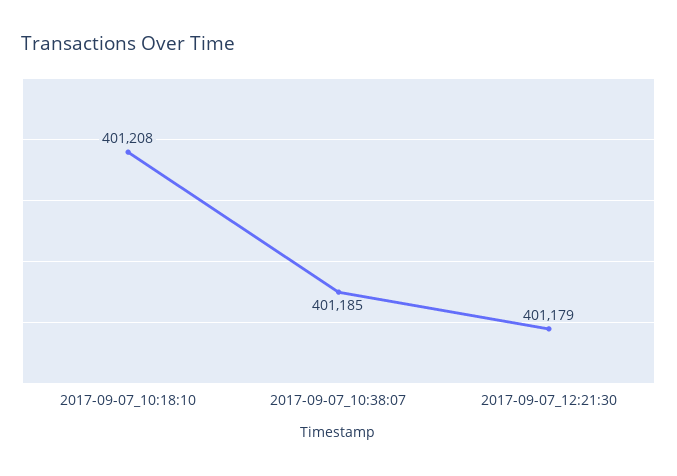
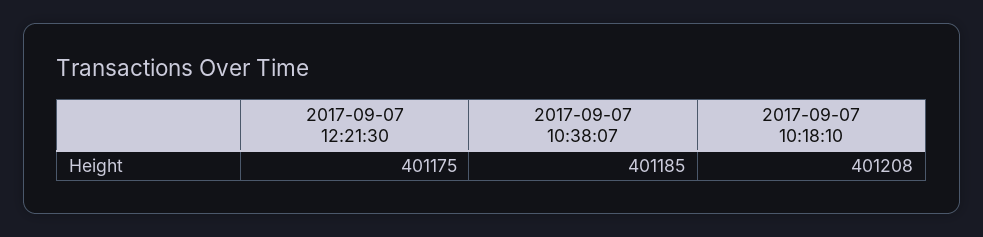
2017-09-07_12:21:30: 401179 -> 401175

